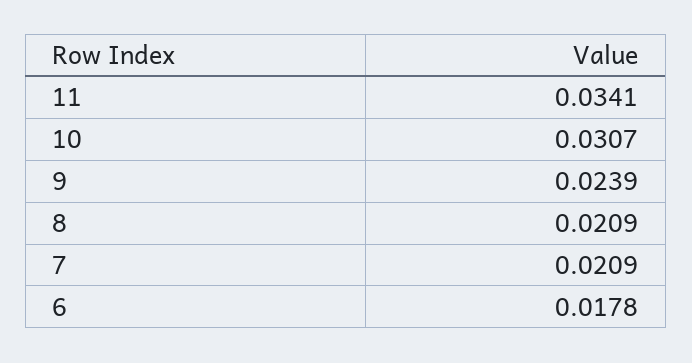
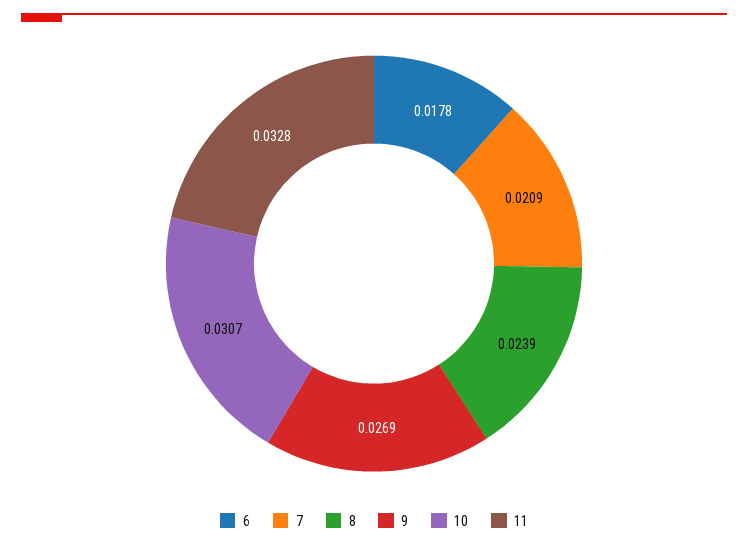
11: 0.0341 -> 0.0328
9: 0.0239 -> 0.0269
8: 0.0209 -> 0.0239

